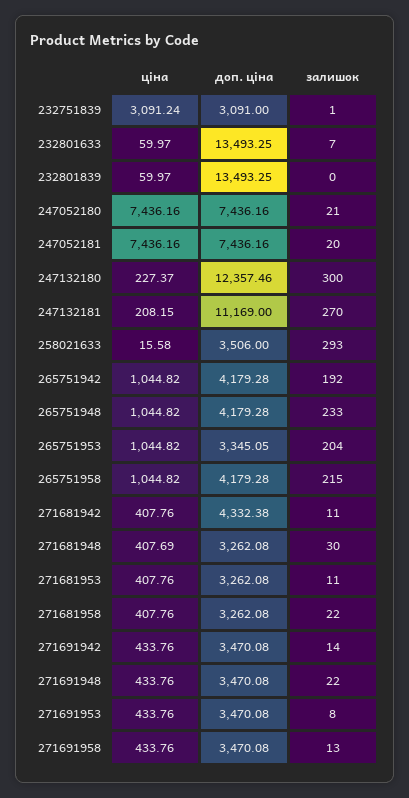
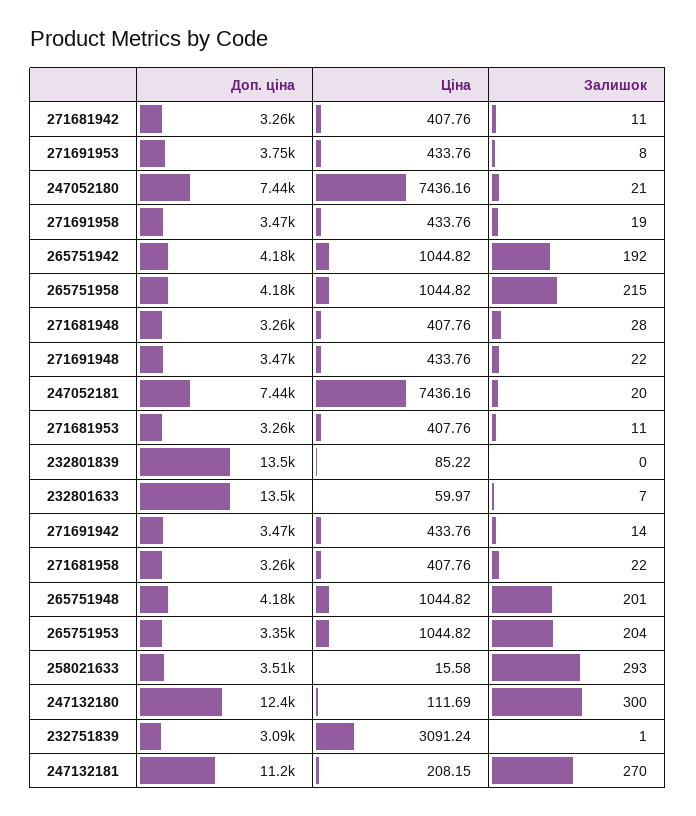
ціна, 232801839: 59.97 -> 85.22
ціна, 247132180: 227.37 -> 111.69
залишок, 265751948: 233 -> 201
доп. ціна, 271681942: 4332.38 -> 3260
ціна, 271681948: 407.69 -> 407.76
залишок, 271681948: 30 -> 28
доп. ціна, 271691953: 3470.08 -> 3750
залишок, 271691958: 13 -> 19

